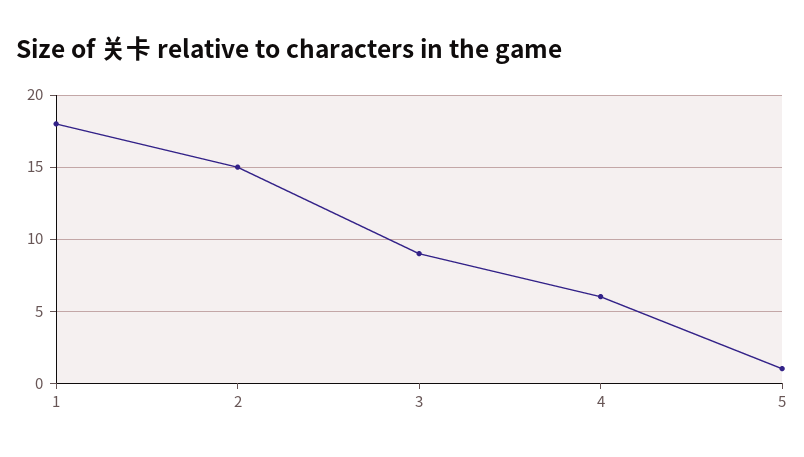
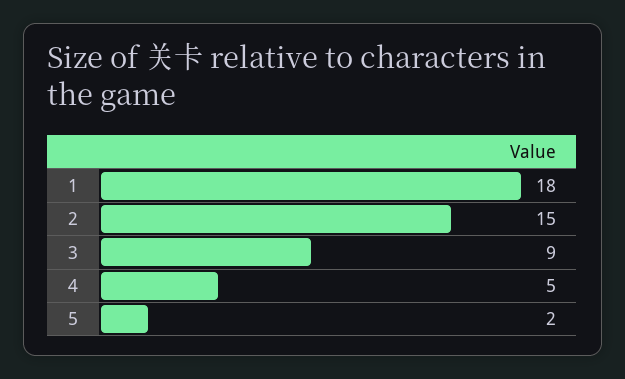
4: 6 -> 5
5: 1 -> 2

